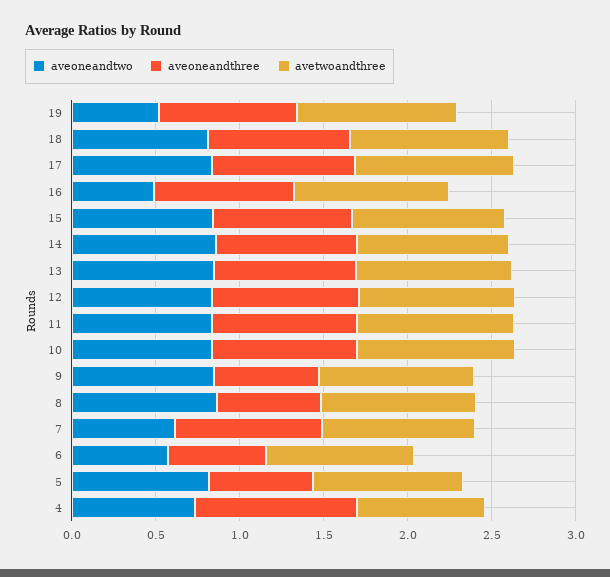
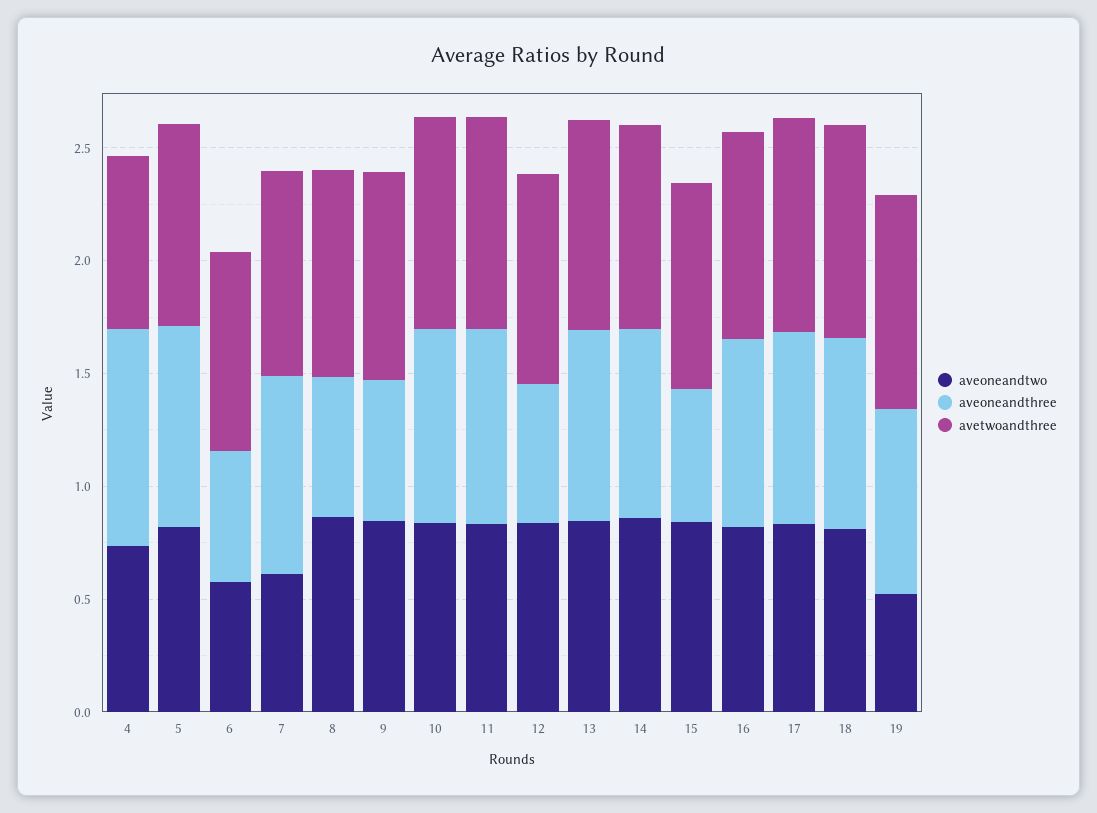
aveoneandtwo, 16: 0.5 -> 0.8
aveoneandthree, 15: 0.8 -> 0.6
aveoneandthree, 12: 0.9 -> 0.6
aveoneandthree, 5: 0.6 -> 0.9

